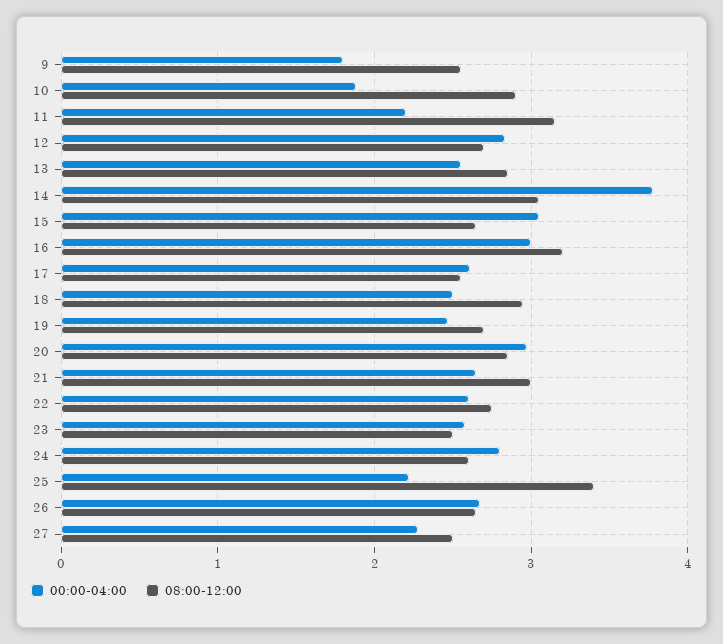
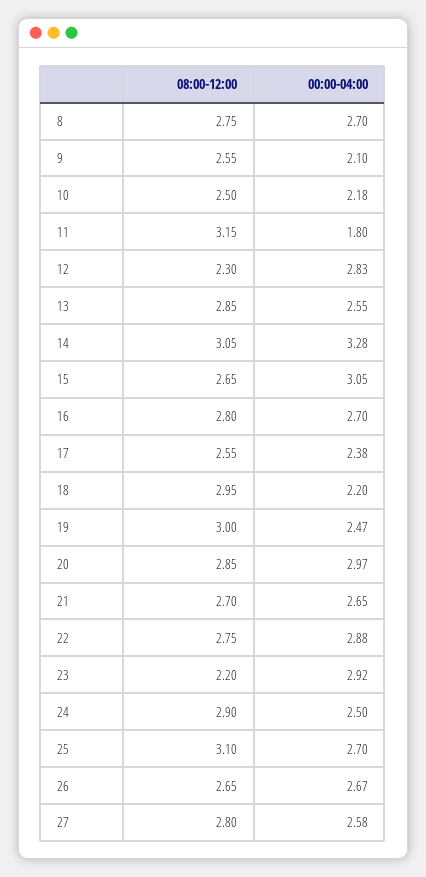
00:00-04:00, 9: 1.8 -> 2.1
00:00-04:00, 10: 1.9 -> 2.18
08:00-12:00, 10: 2.9 -> 2.5
00:00-04:00, 11: 2.2 -> 1.8
08:00-12:00, 12: 2.7 -> 2.3
00:00-04:00, 14: 3.8 -> 3.28
00:00-04:00, 16: 3 -> 2.7
08:00-12:00, 16: 3.2 -> 2.8
00:00-04:00, 17: 2.6 -> 2.38
00:00-04:00, 18: 2.5 -> 2.2
08:00-12:00, 19: 2.7 -> 3
08:00-12:00, 21: 3 -> 2.7
00:00-04:00, 22: 2.6 -> 2.88
00:00-04:00, 23: 2.6 -> 2.92
08:00-12:00, 23: 2.5 -> 2.2
00:00-04:00, 24: 2.8 -> 2.5
08:00-12:00, 24: 2.6 -> 2.9
00:00-04:00, 25: 2.2 -> 2.7
08:00-12:00, 25: 3.4 -> 3.1
00:00-04:00, 27: 2.3 -> 2.58
08:00-12:00, 27: 2.5 -> 2.8
08:00-12:00, 8: none -> 2.75
00:00-04:00, 8: none -> 2.7

